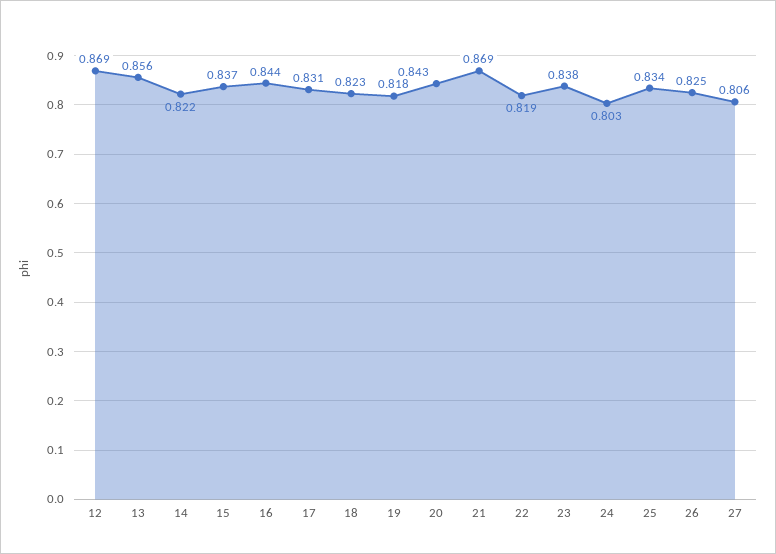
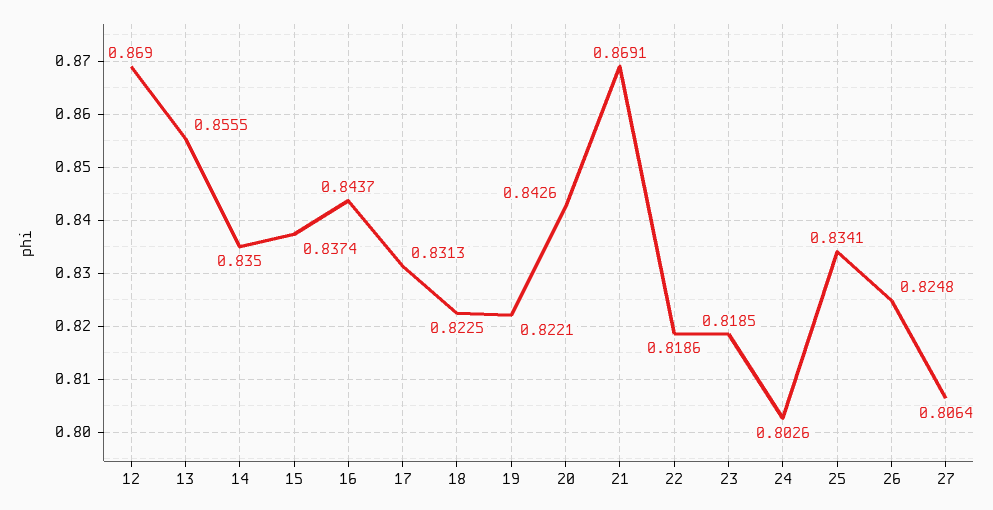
14: 0.822 -> 0.835
19: 0.818 -> 0.8221
23: 0.838 -> 0.8185

